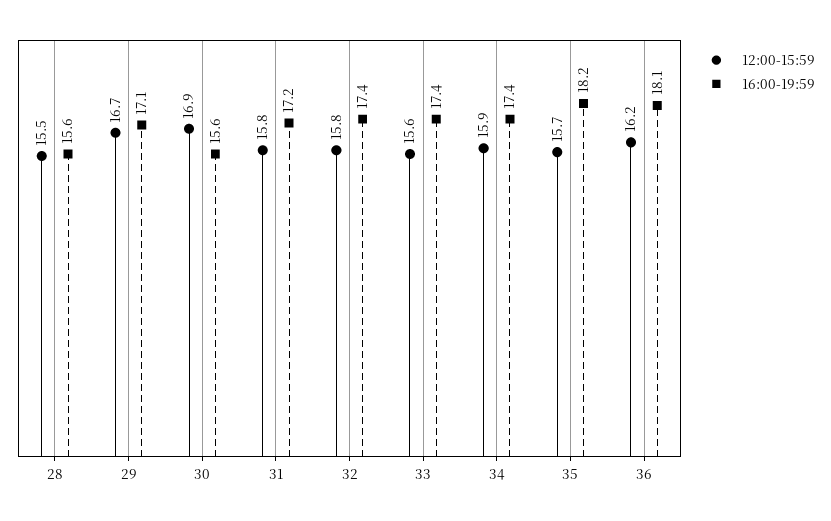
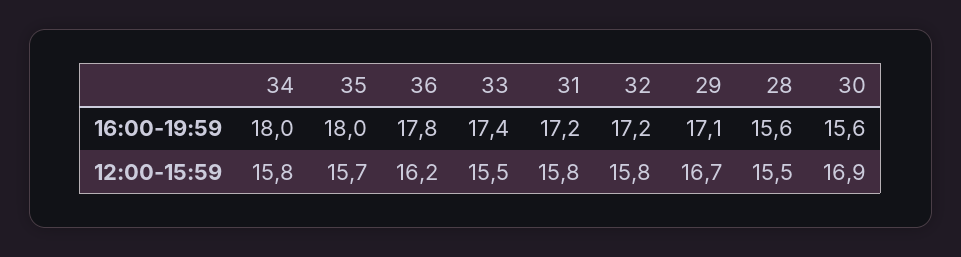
16:00-19:59, 32: 17.4 -> 17.2
12:00-15:59, 33: 15.6 -> 15.5
12:00-15:59, 34: 15.9 -> 15.8
16:00-19:59, 34: 17.4 -> 18
16:00-19:59, 35: 18.2 -> 18
16:00-19:59, 36: 18.1 -> 17.8

